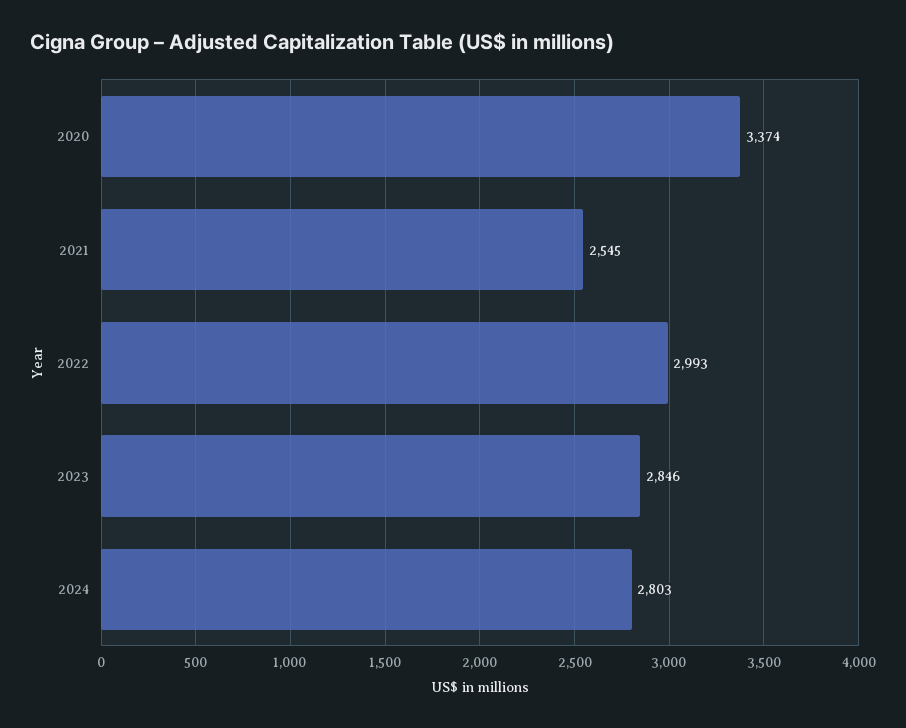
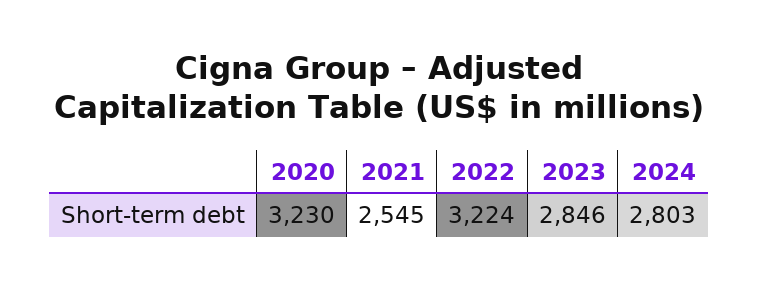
2020: 3374 -> 3230
2022: 2993 -> 3224

